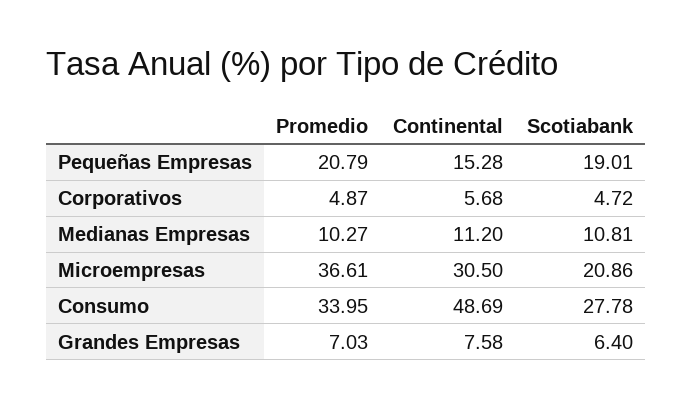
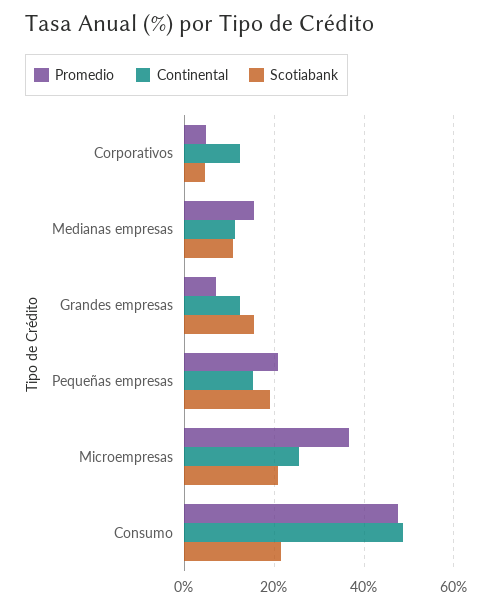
Continental, Corporativos: 5.68 -> 12
Promedio, Medianas Empresas: 10.27 -> 16
Continental, Microempresas: 30.5 -> 26
Promedio, Consumo: 33.95 -> 48
Scotiabank, Consumo: 27.78 -> 22
Continental, Grandes Empresas: 7.58 -> 12
Scotiabank, Grandes Empresas: 6.4 -> 16

